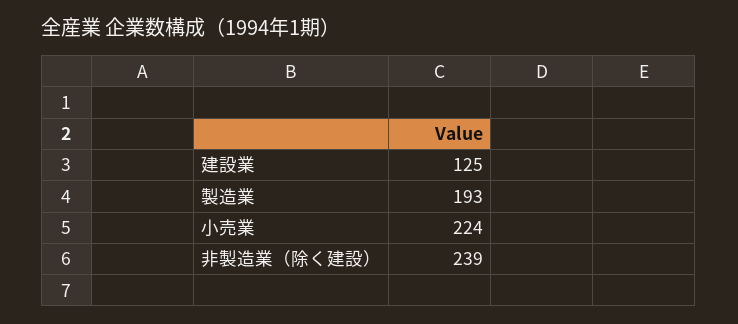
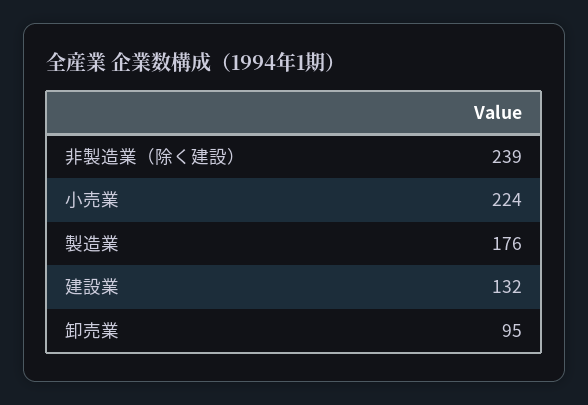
建設業: 125 -> 132
製造業: 193 -> 176
卸売業: none -> 95

